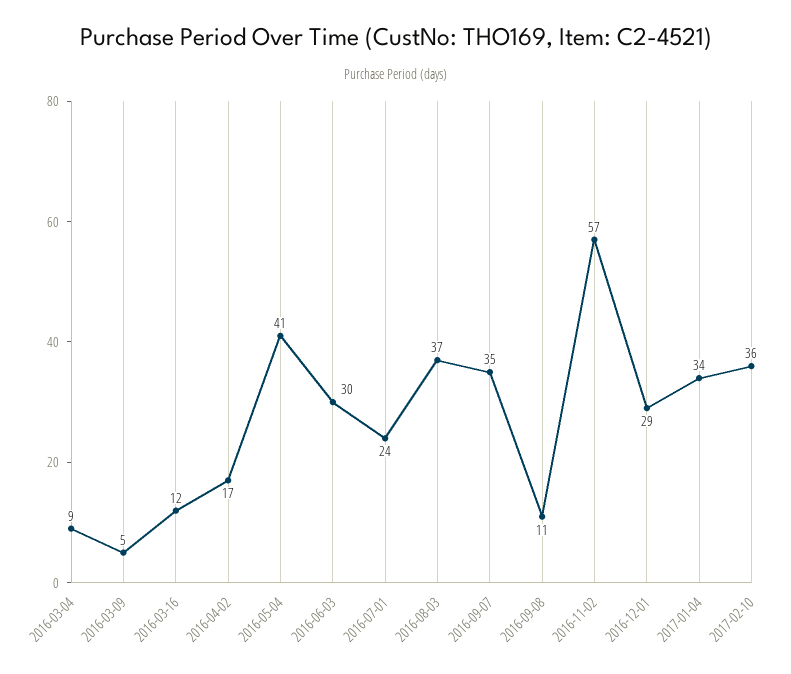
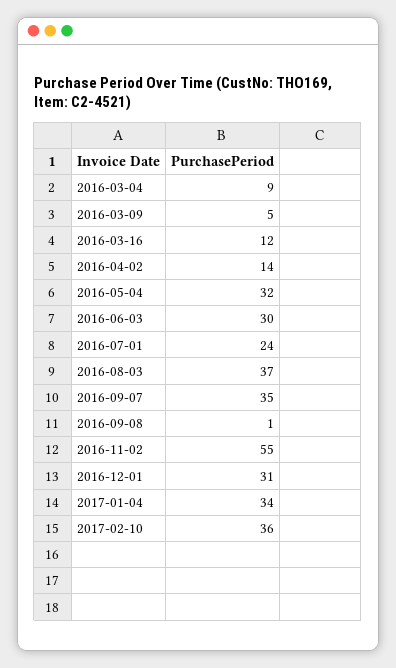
2016-04-02: 17 -> 14
2016-05-04: 41 -> 32
2016-09-08: 11 -> 1
2016-11-02: 57 -> 55
2016-12-01: 29 -> 31

